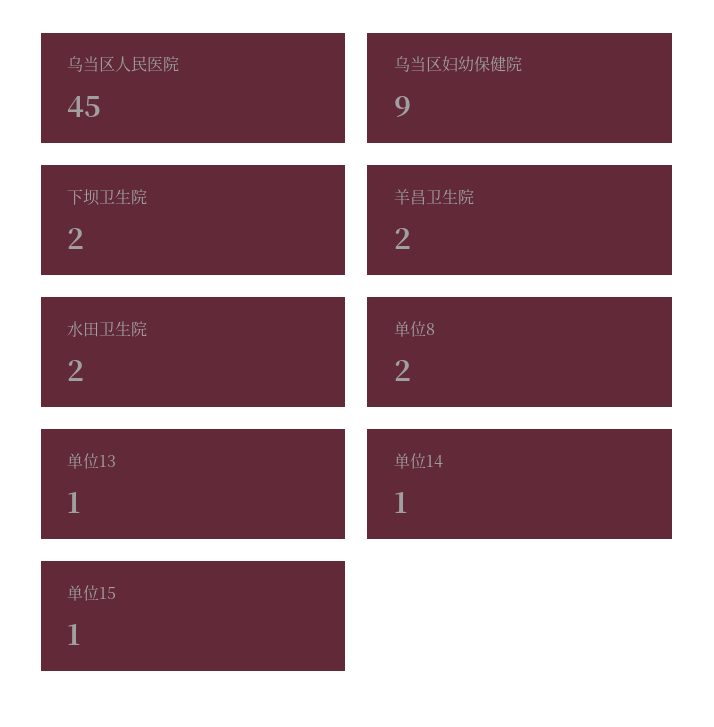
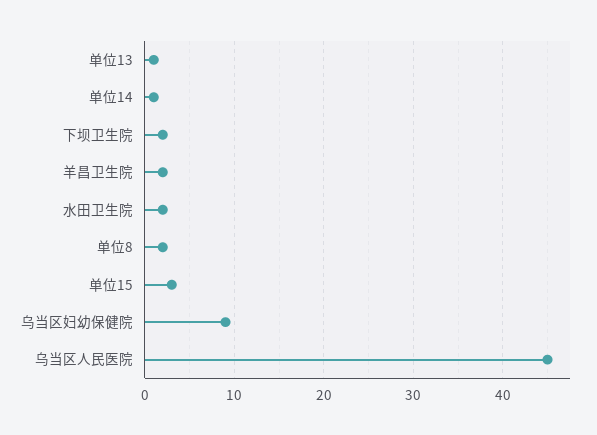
单位15: 1 -> 3

